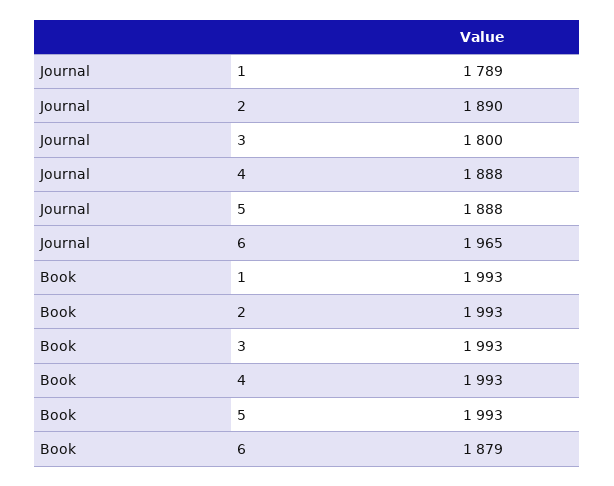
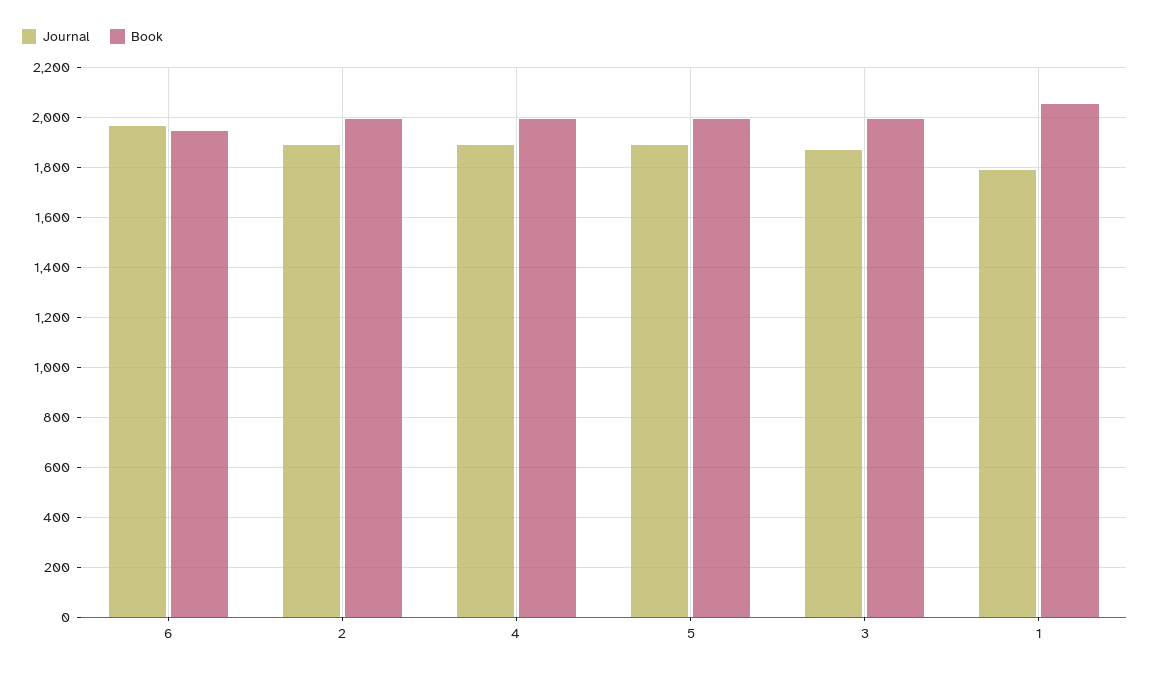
Journal, 3: 1800 -> 1875
Book, 1: 1993 -> 2050
Book, 6: 1879 -> 1950

